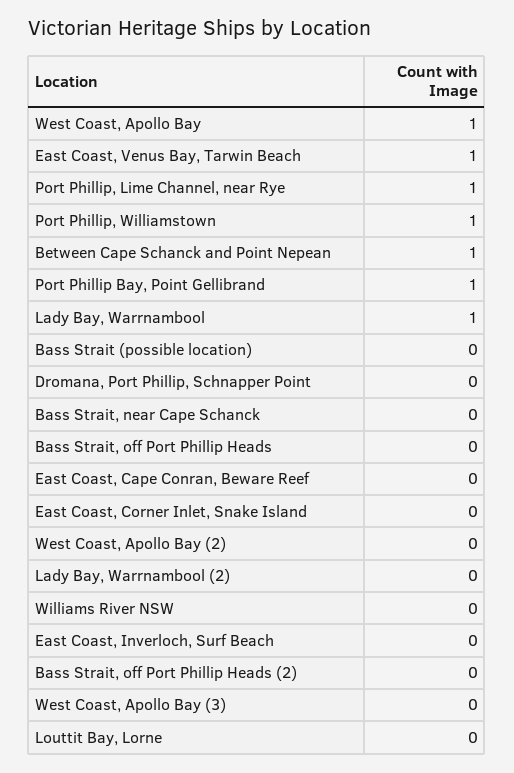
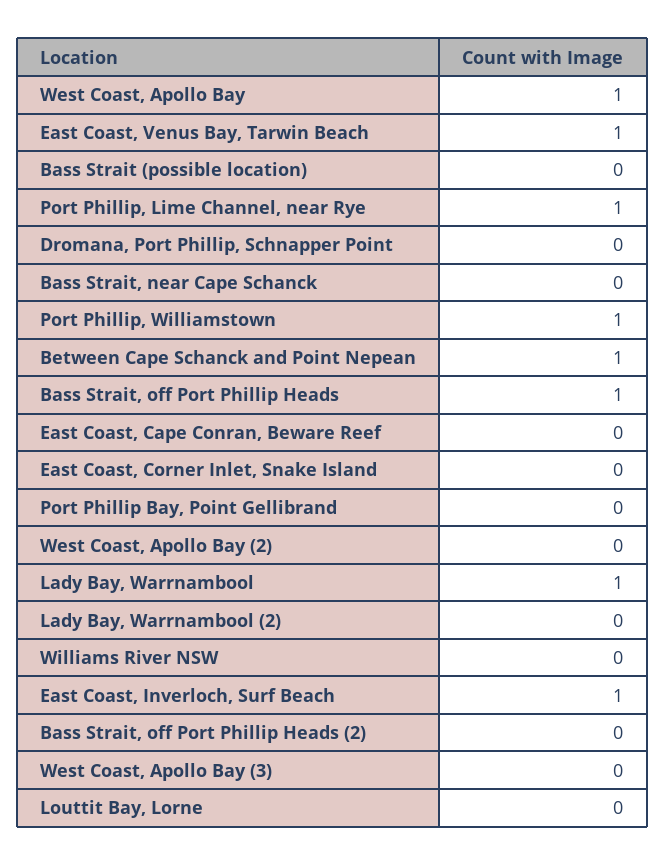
Port Phillip Bay, Point Gellibrand: 1 -> 0
Bass Strait, off Port Phillip Heads: 0 -> 1
East Coast, Inverloch, Surf Beach: 0 -> 1

